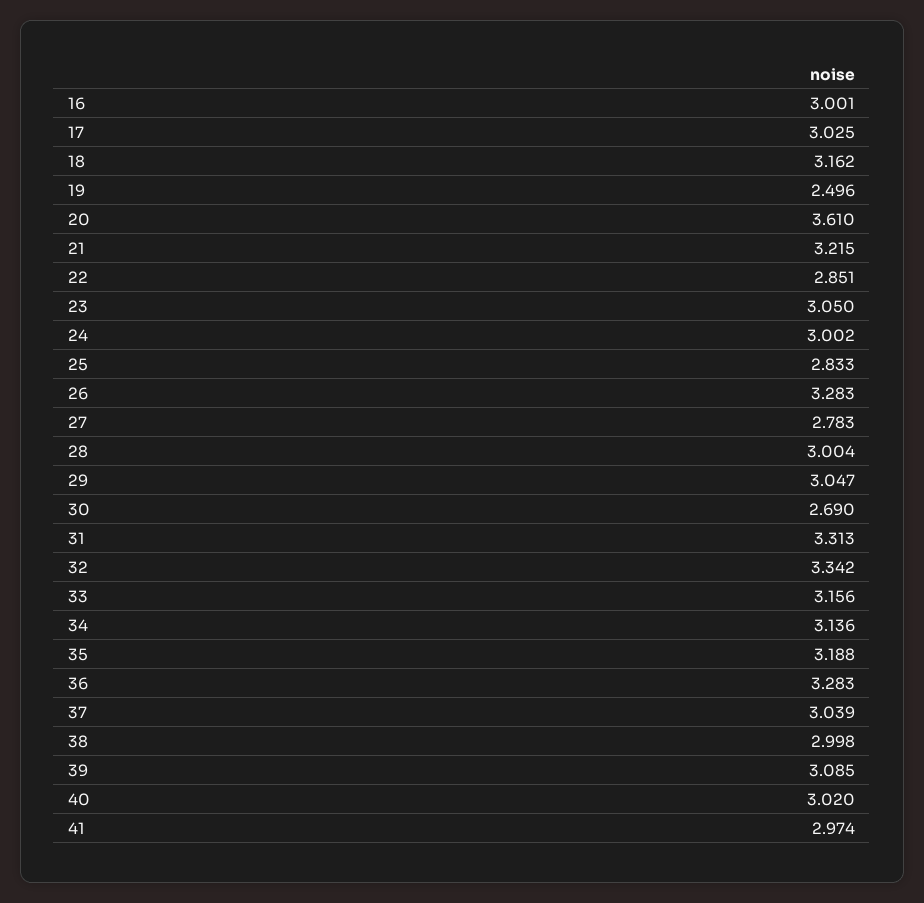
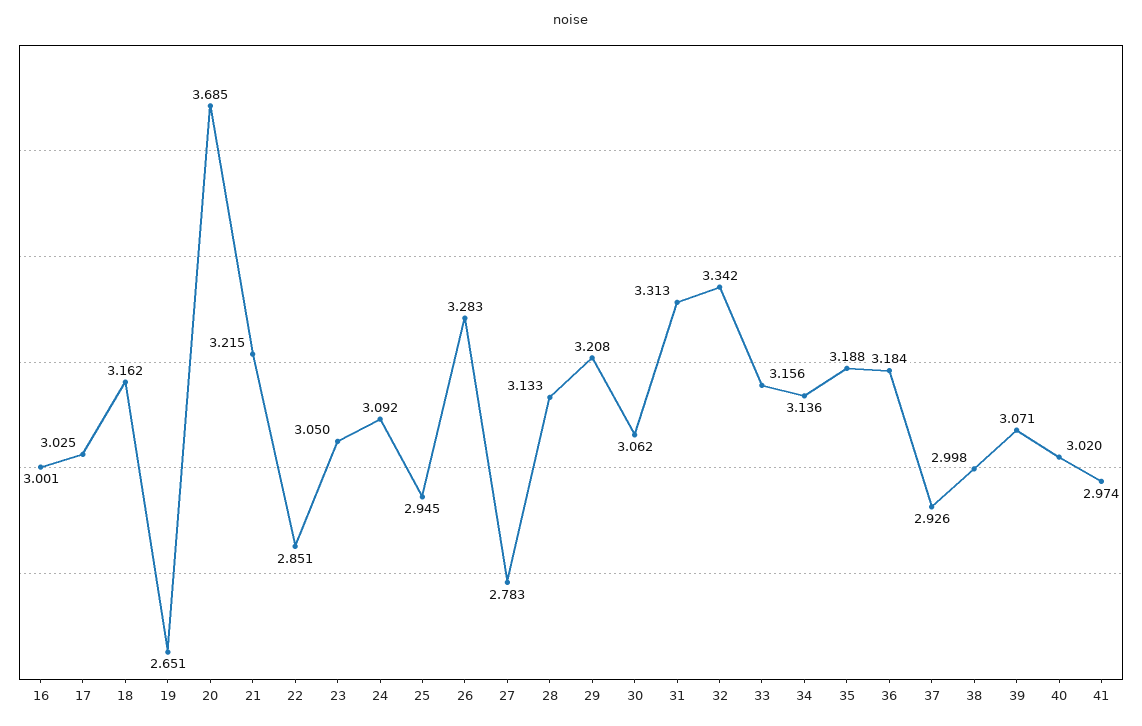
19: 2.496 -> 2.651
20: 3.61 -> 3.685
24: 3.002 -> 3.092
25: 2.833 -> 2.945
28: 3.004 -> 3.133
29: 3.047 -> 3.208
30: 2.69 -> 3.062
36: 3.283 -> 3.184
37: 3.039 -> 2.926
39: 3.085 -> 3.071

